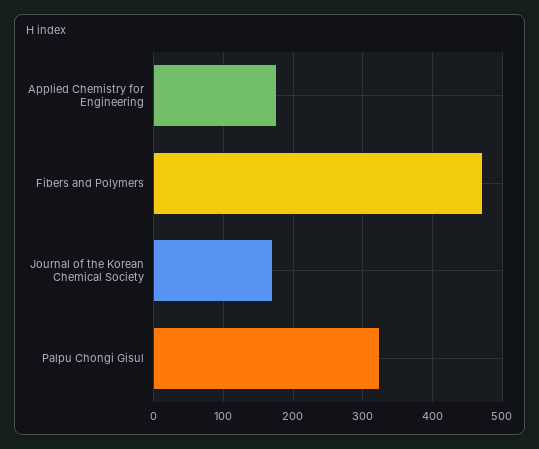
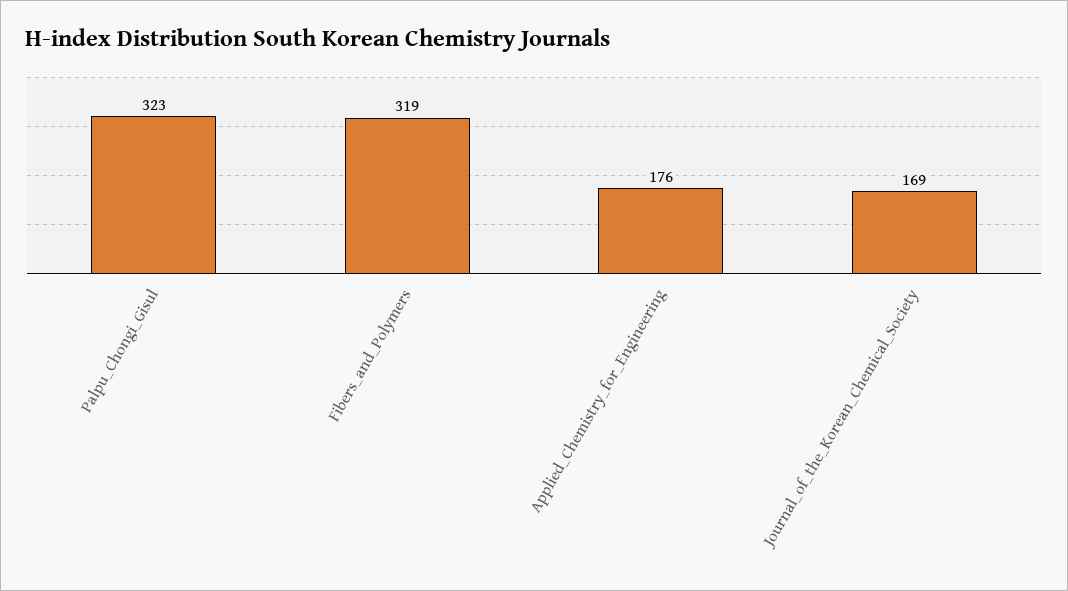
Fibers and Polymers: 470 -> 319

